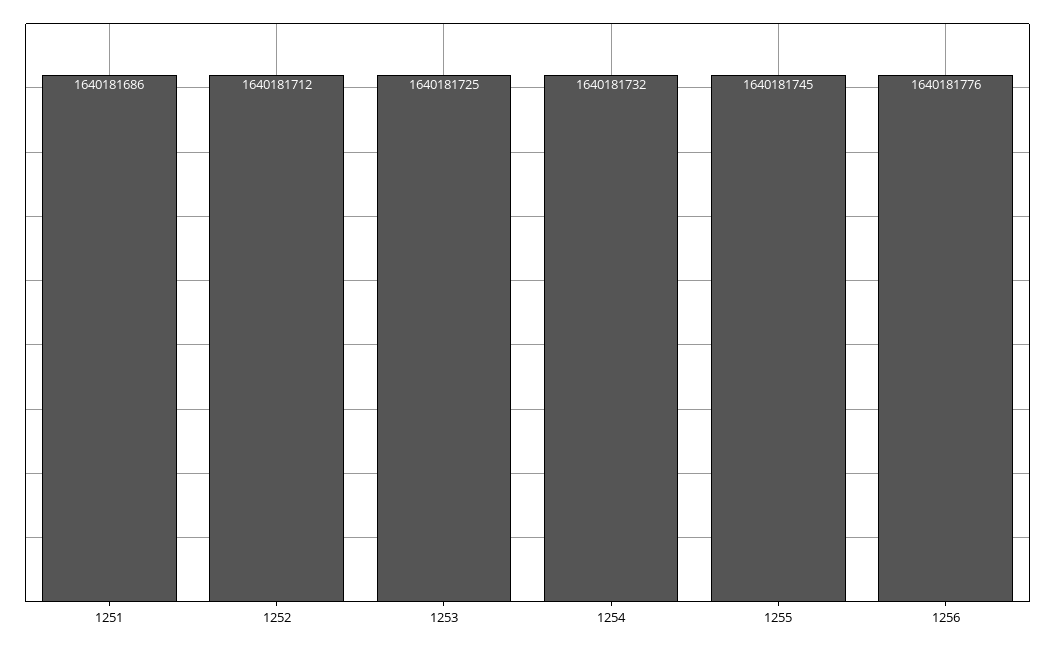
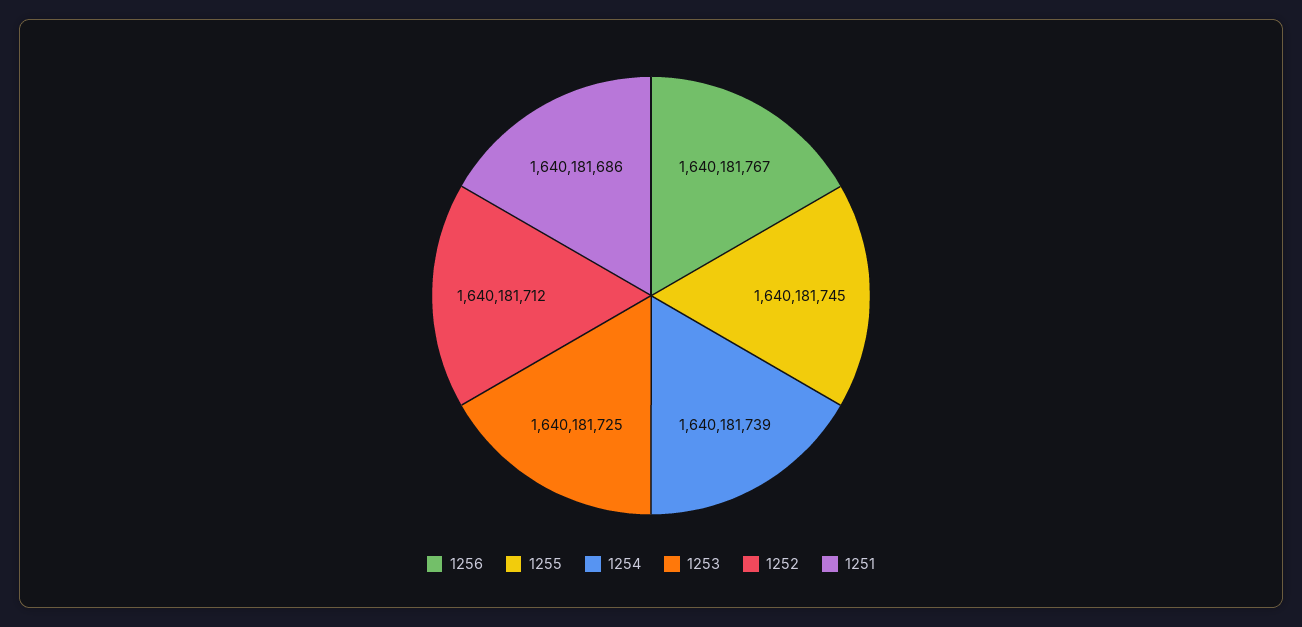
1254: 1640181732 -> 1640181739
1256: 1640181776 -> 1640181767

